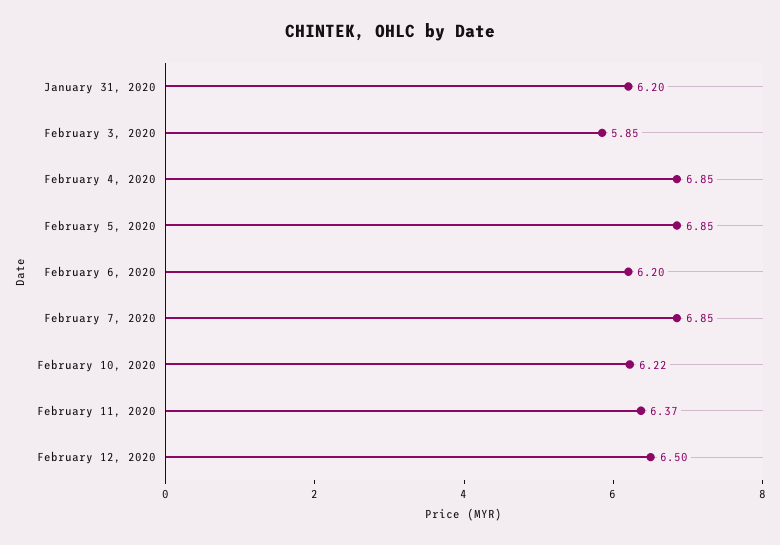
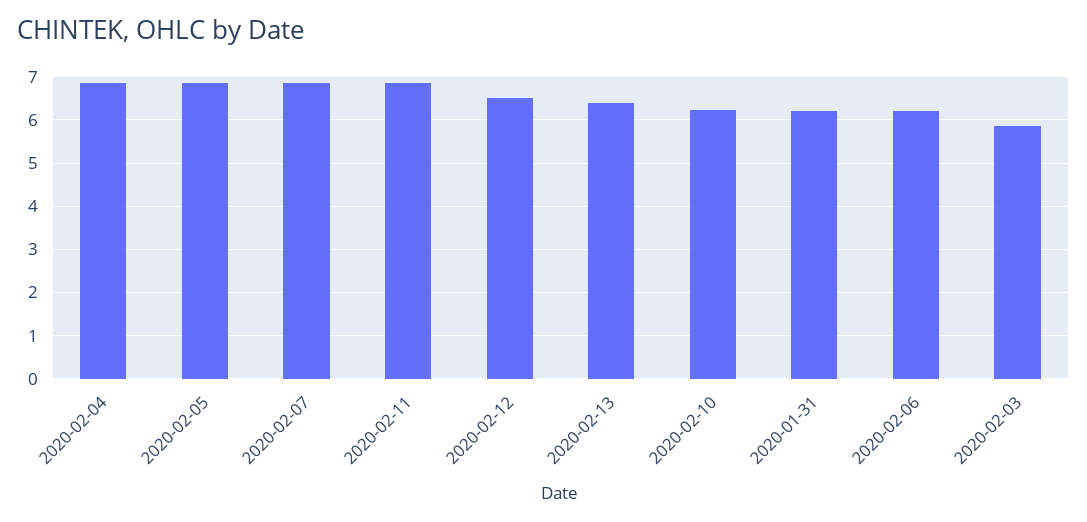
February 11, 2020: 6.37 -> 6.8
2020-02-13: none -> 6.4

